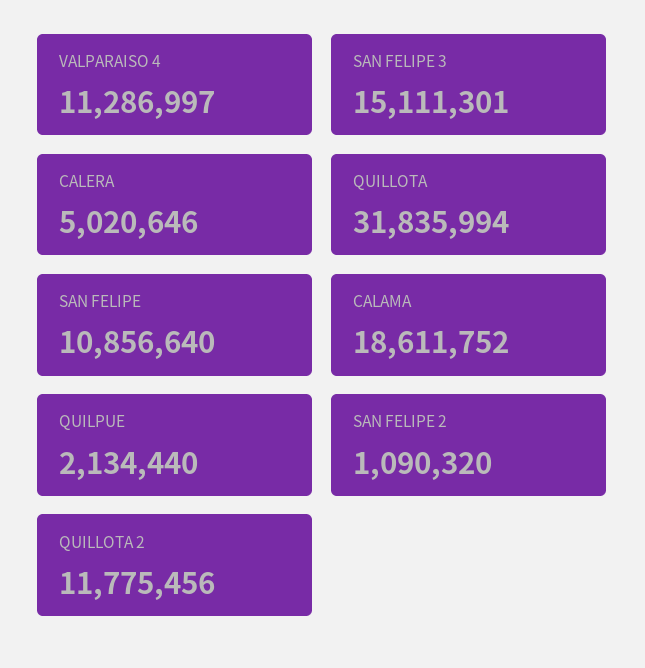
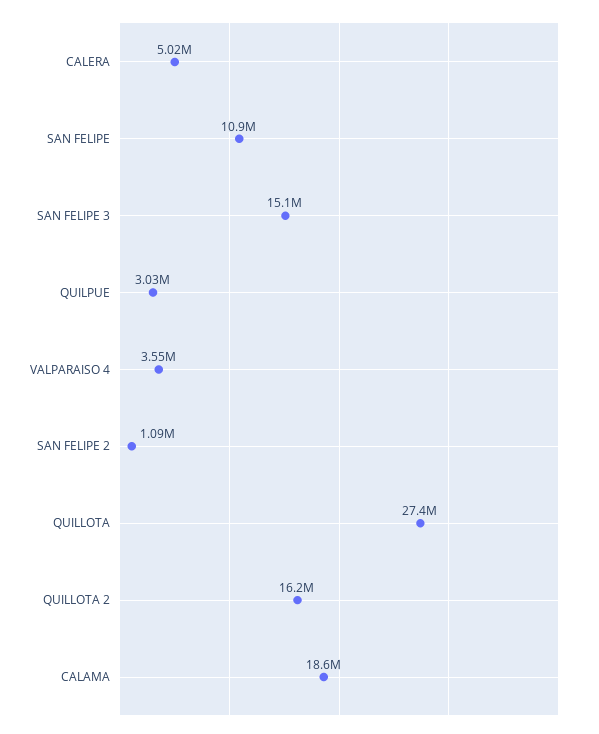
VALPARAISO 4: 11286997 -> 3550000
QUILLOTA: 31835994 -> 27400000
QUILPUE: 2134440 -> 3030000
QUILLOTA 2: 11775456 -> 16200000

